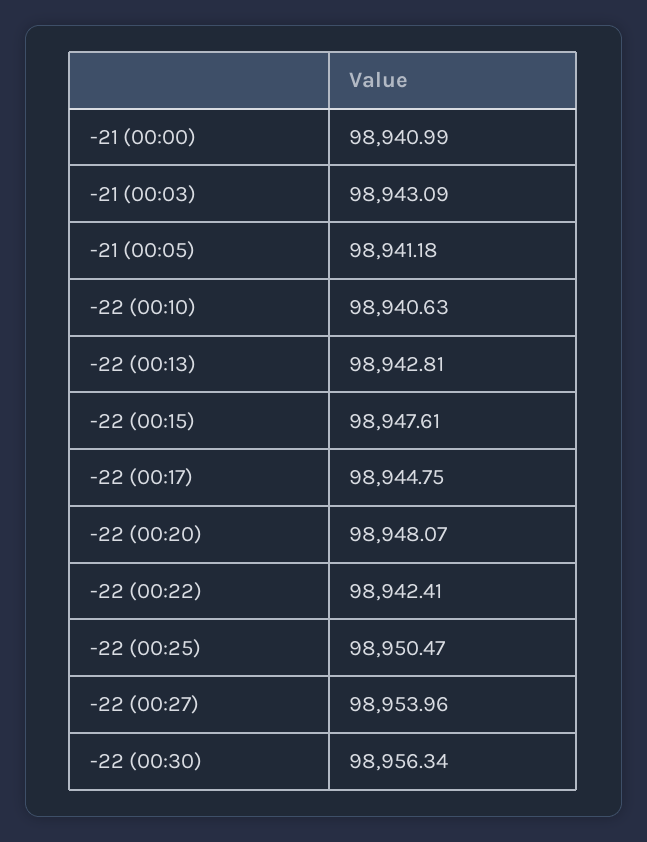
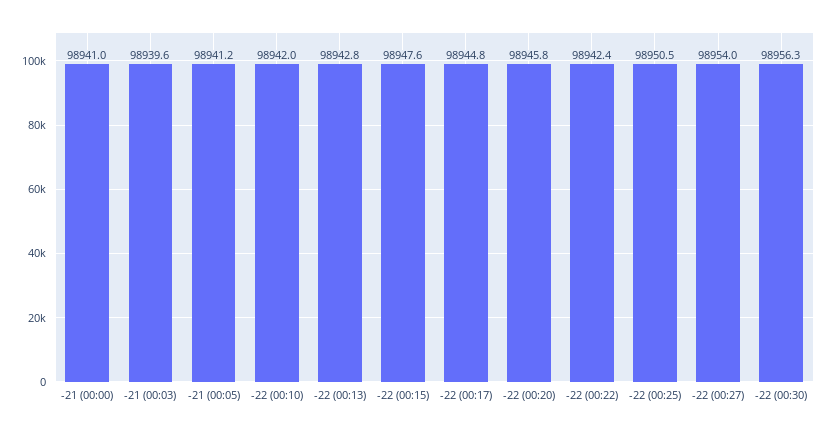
-21 (00:03): 98943.09 -> 98939.6
-22 (00:10): 98940.63 -> 98942
-22 (00:20): 98948.07 -> 98945.8

